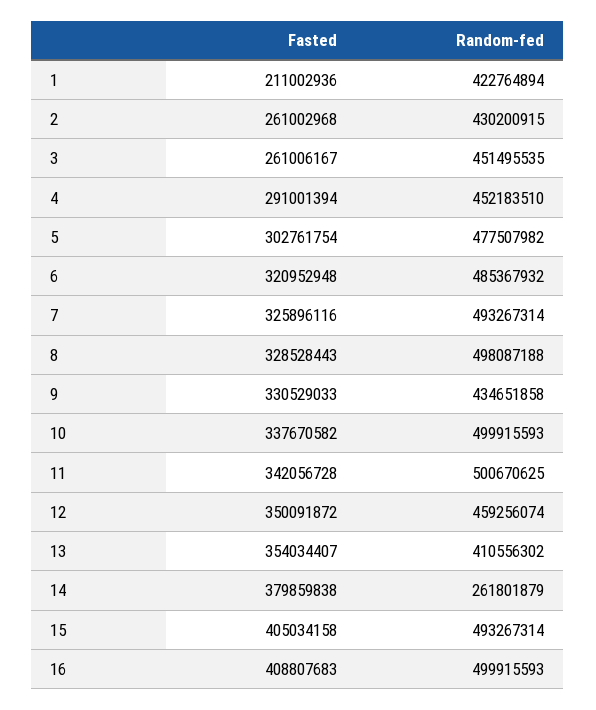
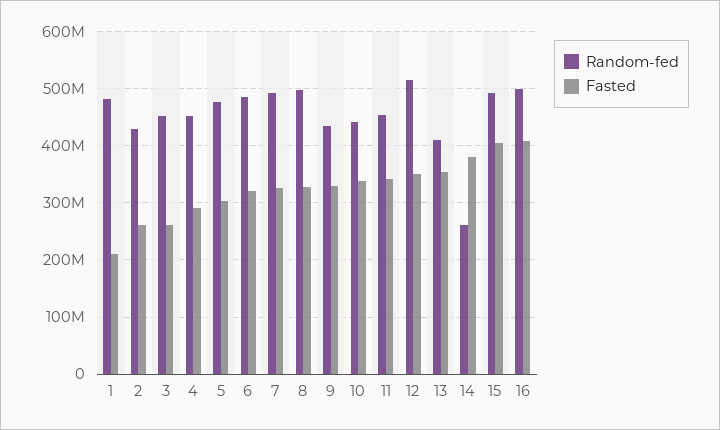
Random-fed, 1: 422764894 -> 480000000
Random-fed, 10: 499915593 -> 440000000
Random-fed, 11: 500670625 -> 460000000
Random-fed, 12: 459256074 -> 520000000

